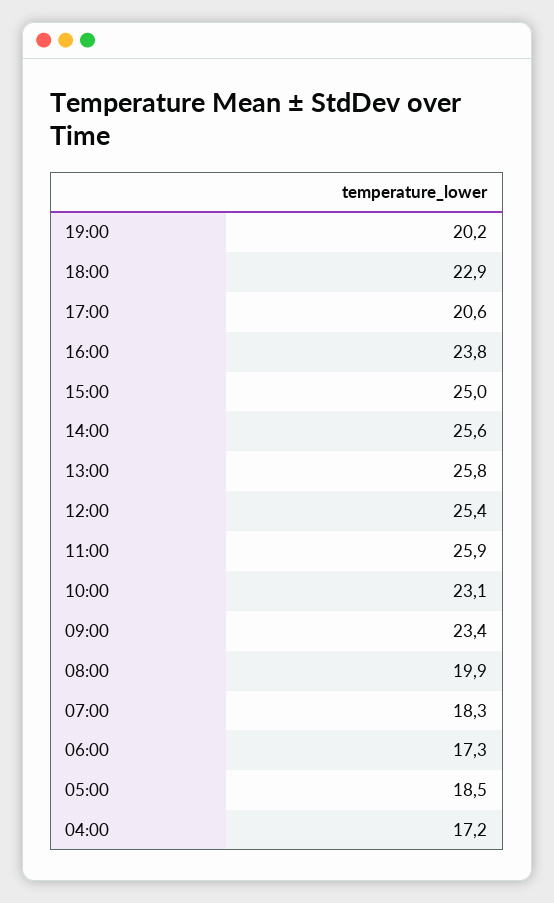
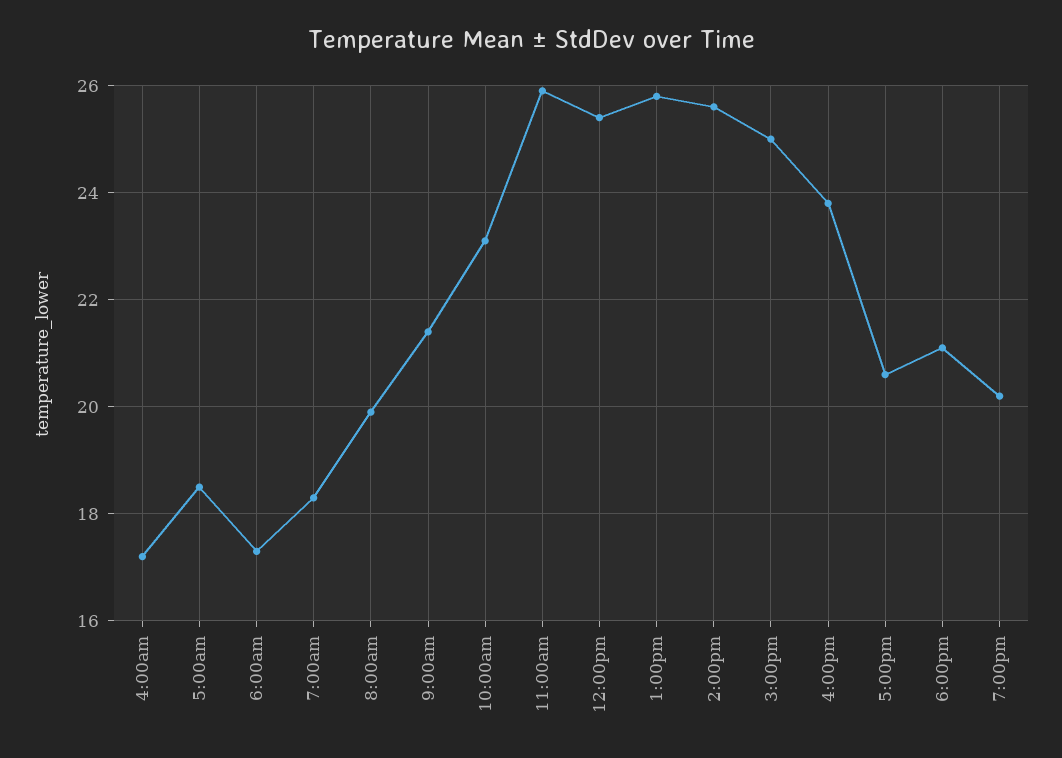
18:00: 22.9 -> 21
09:00: 23.4 -> 21.5

